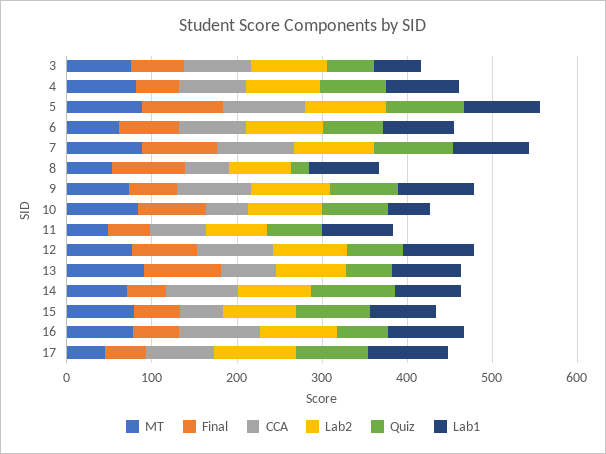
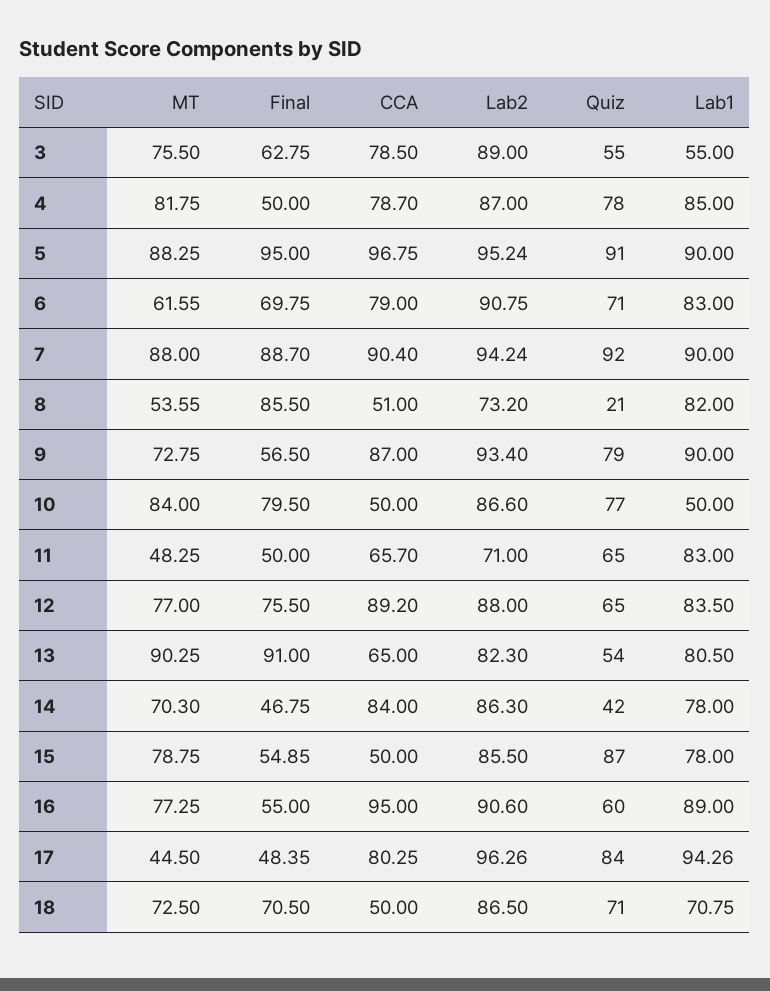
Quiz, 14: 100 -> 42
MT, 18: none -> 72.5
Final, 18: none -> 70.5
CCA, 18: none -> 50
Lab2, 18: none -> 86.5
Quiz, 18: none -> 71
Lab1, 18: none -> 70.75

